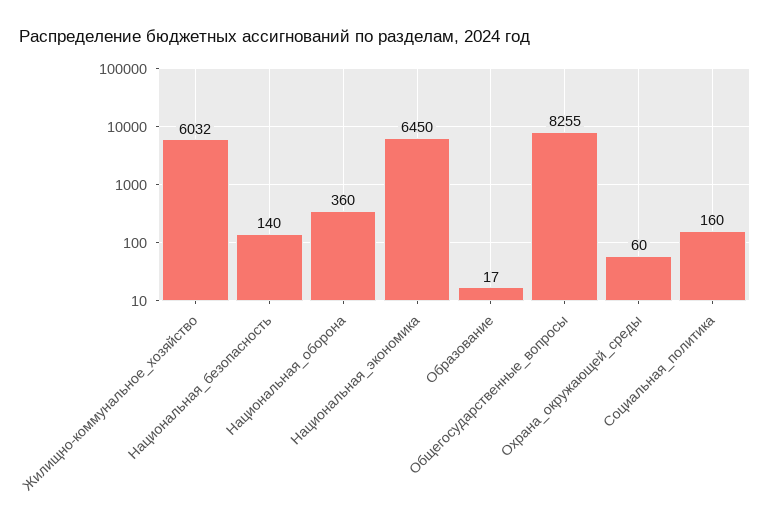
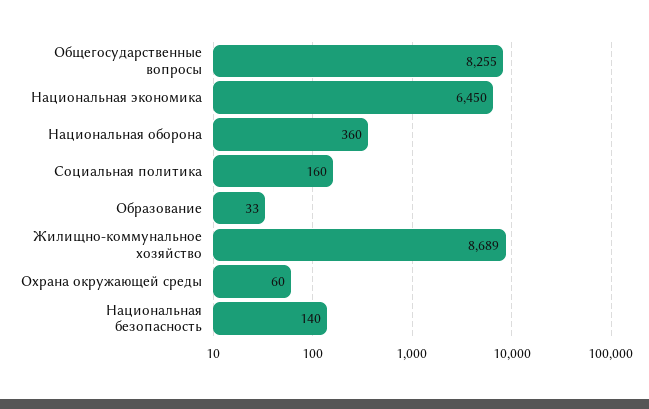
Жилищно-коммунальное_хозяйство: 6032 -> 8689
Образование: 17 -> 33

